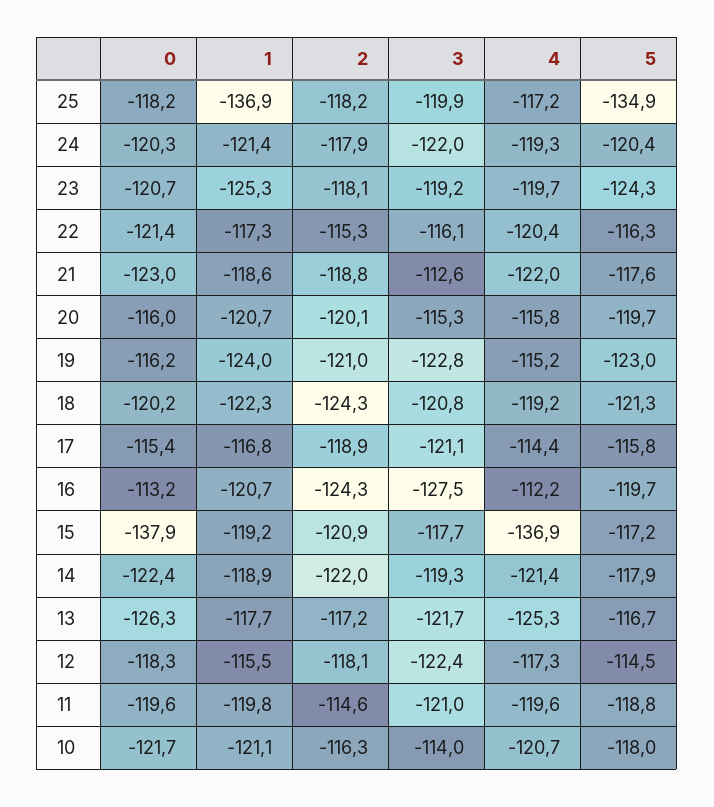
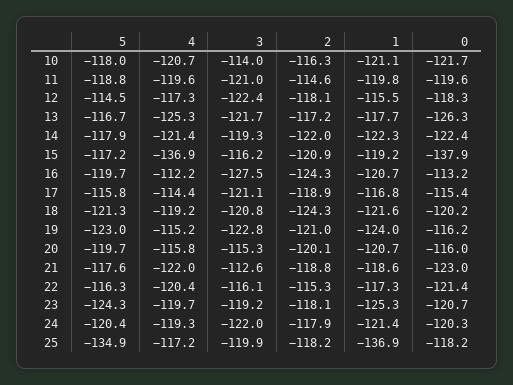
1, 18: -122.3 -> -121.6
3, 15: -117.7 -> -116.2
1, 14: -118.9 -> -122.3

